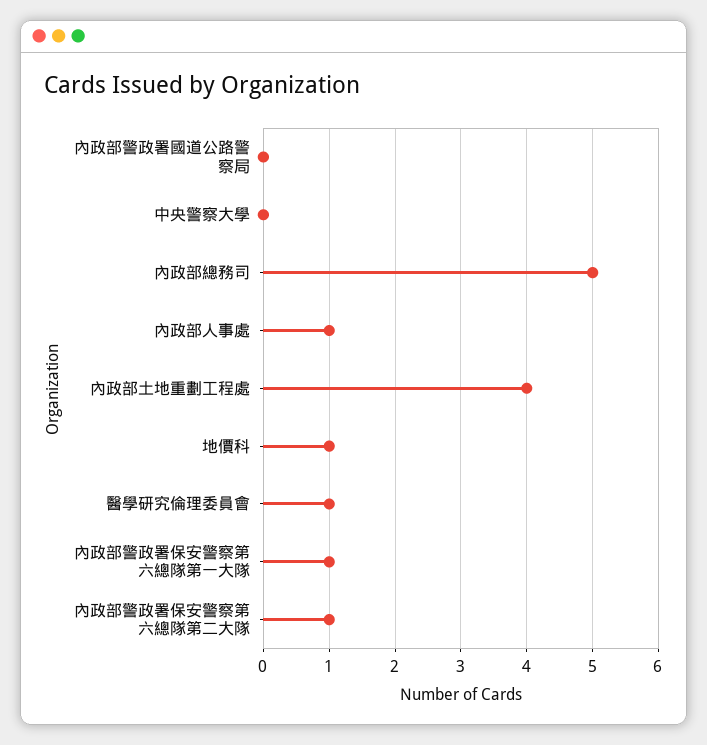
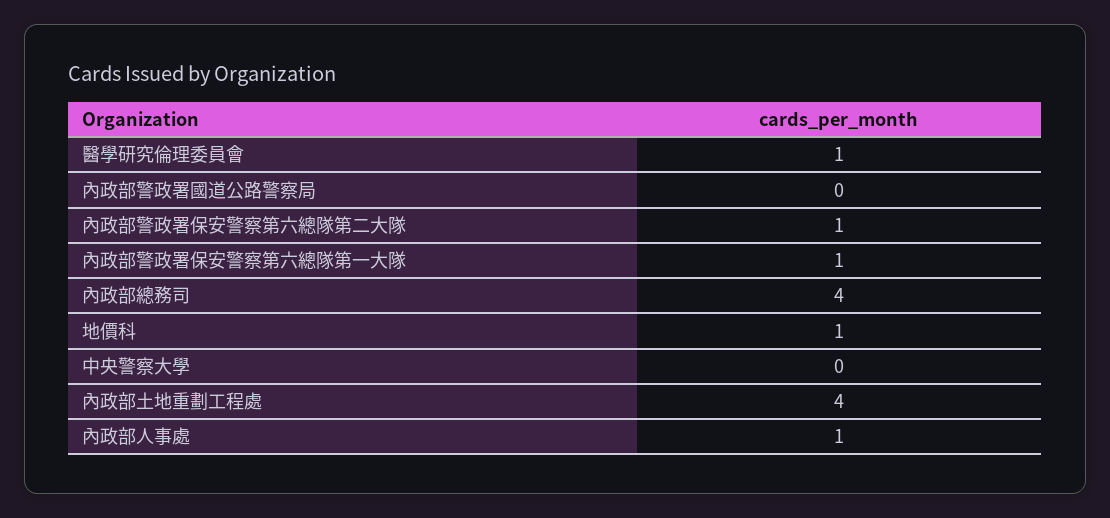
內政部總務司: 5 -> 4

